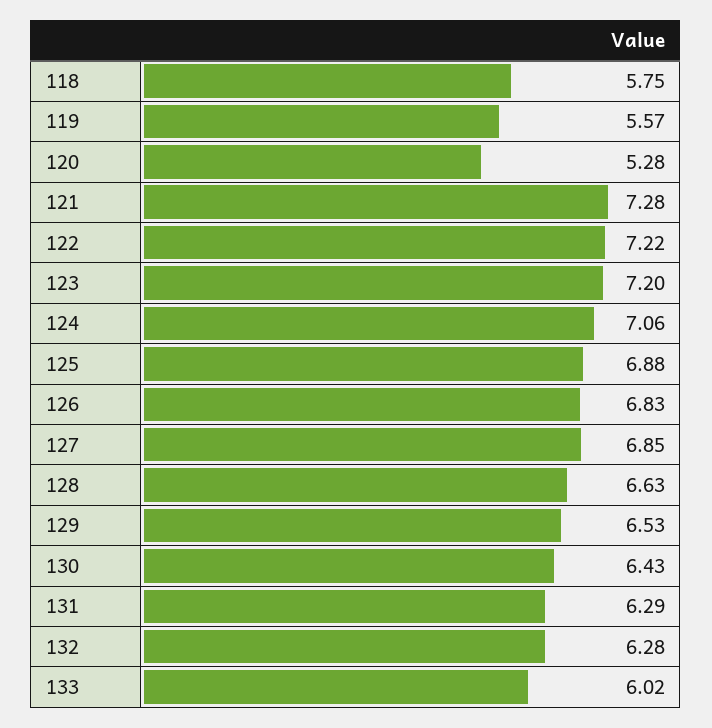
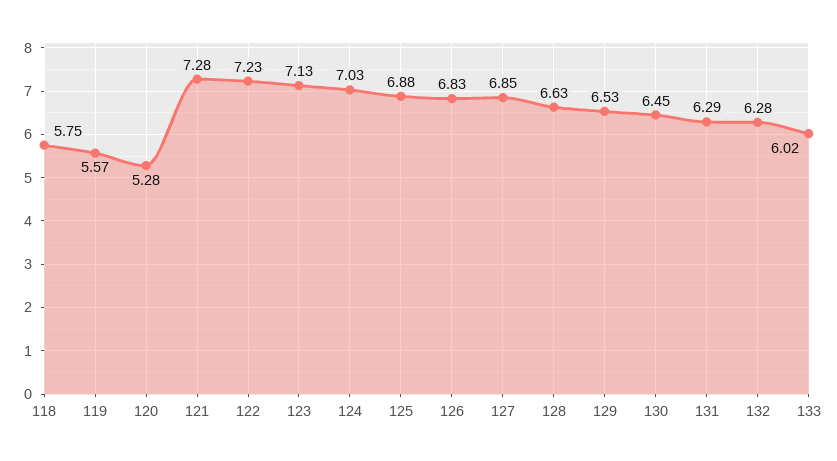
122: 7.22 -> 7.23
123: 7.2 -> 7.13
124: 7.06 -> 7.03
130: 6.43 -> 6.45

